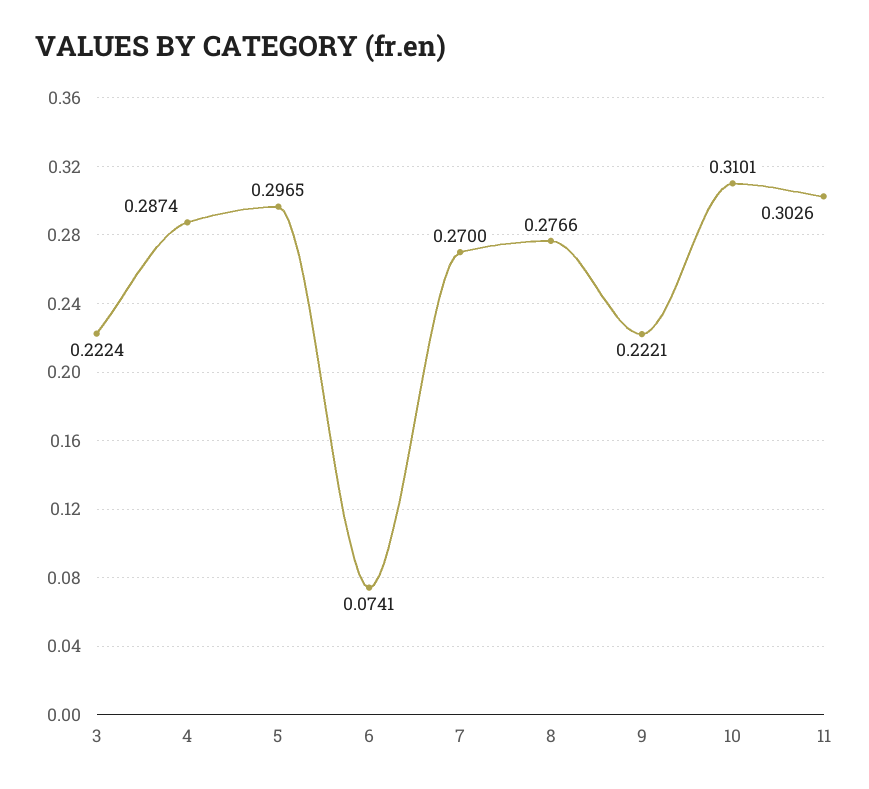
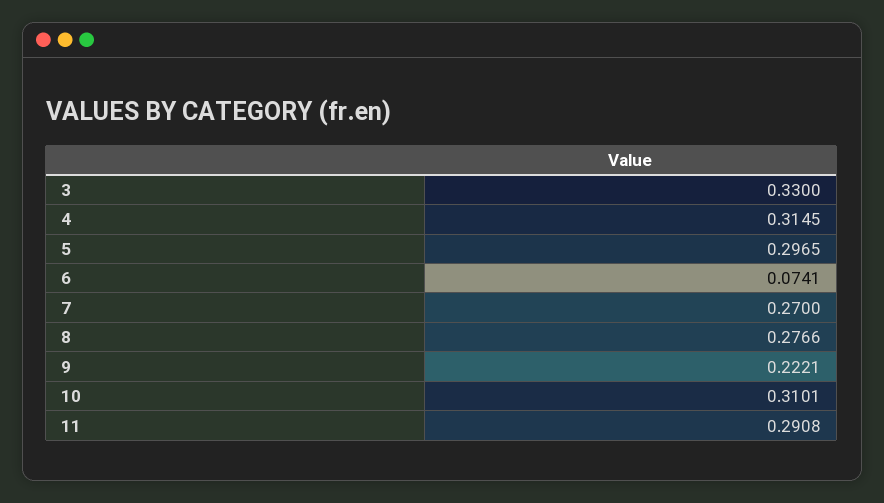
3: 0.2224 -> 0.33
4: 0.2874 -> 0.3145
11: 0.3026 -> 0.2908

